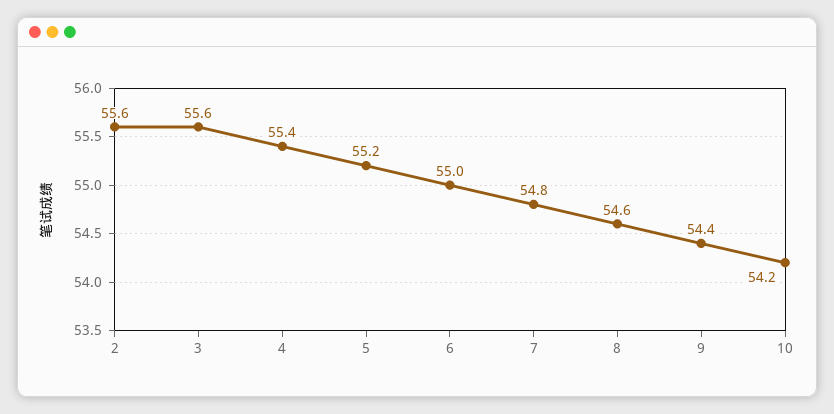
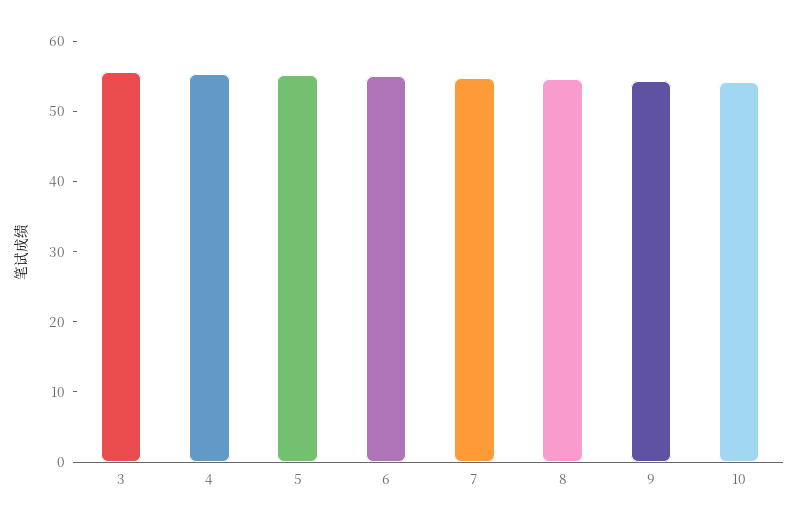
2: 55.6 -> none

